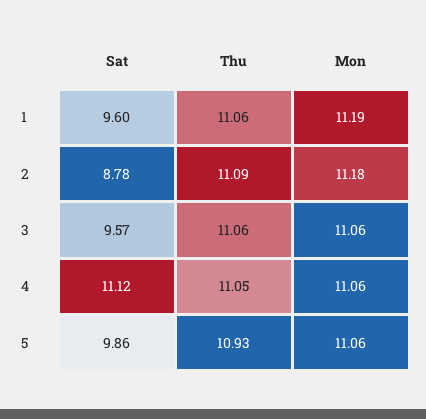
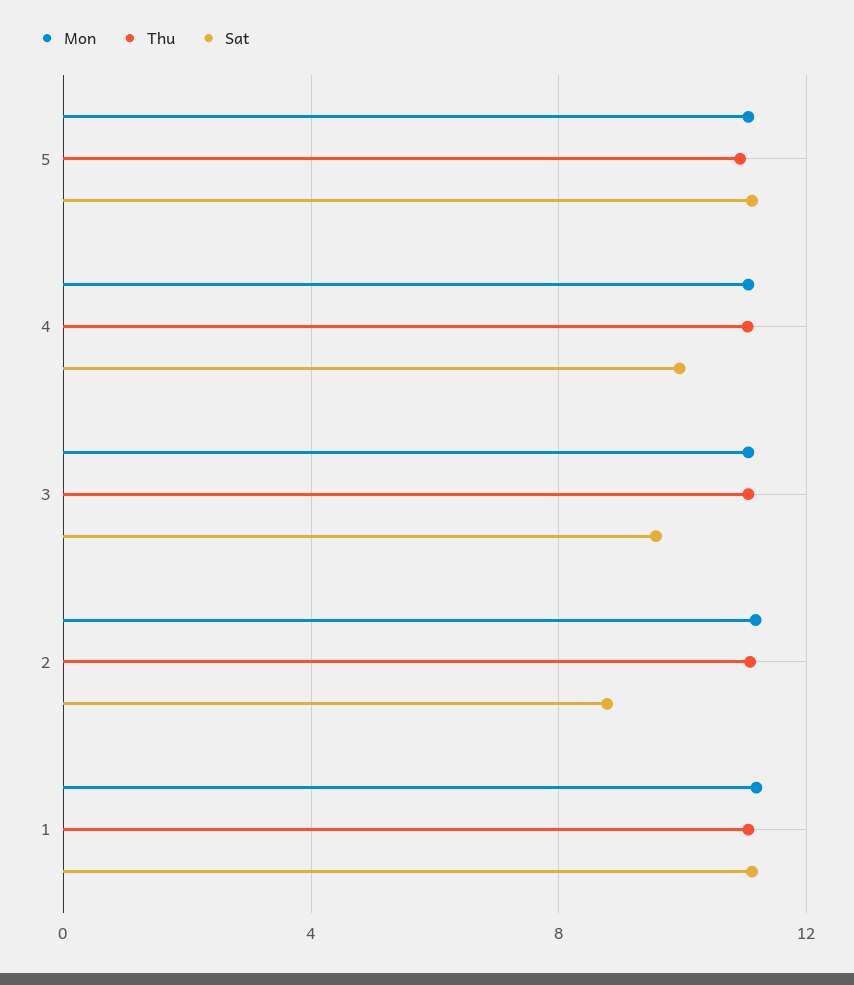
Sat, 1: 9.6 -> 11
Sat, 4: 11.12 -> 10
Sat, 5: 9.86 -> 11

